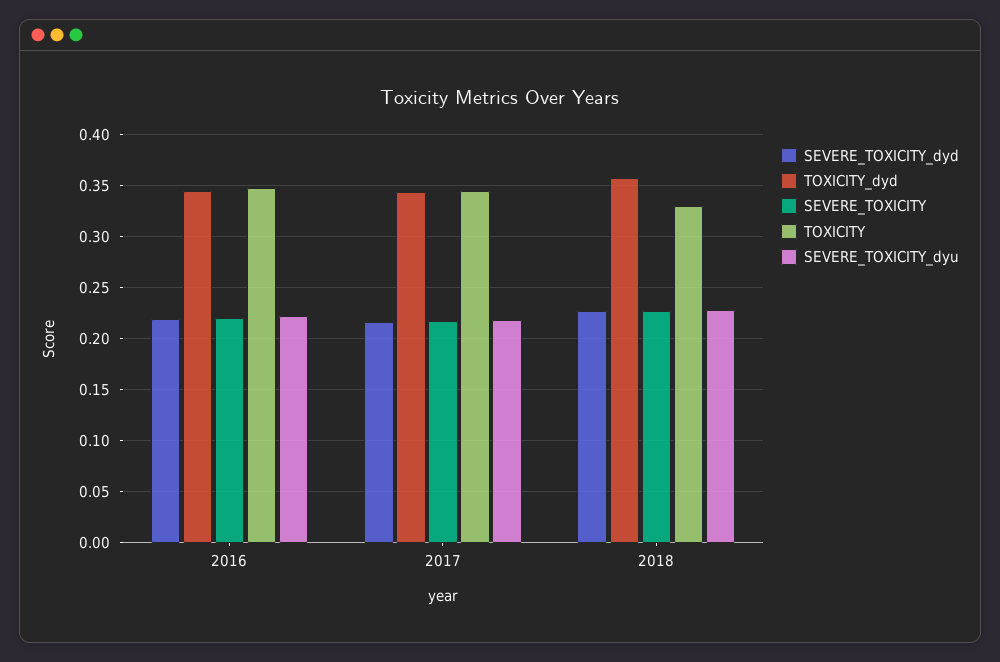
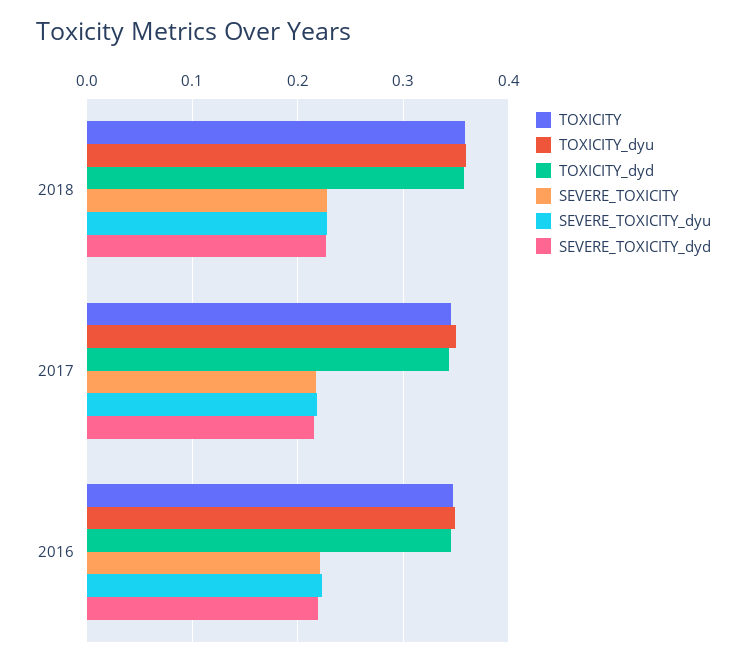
TOXICITY, 2018: 0.33 -> 0.36
TOXICITY_dyu, 2018: none -> 0.36
TOXICITY_dyu, 2017: none -> 0.35
TOXICITY_dyu, 2016: none -> 0.35

